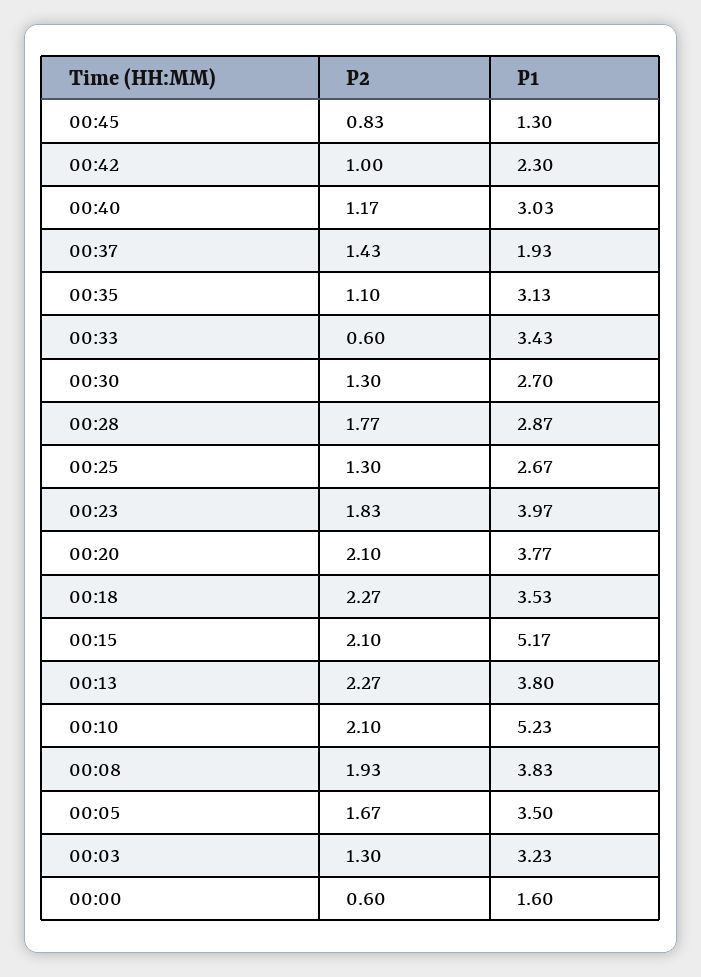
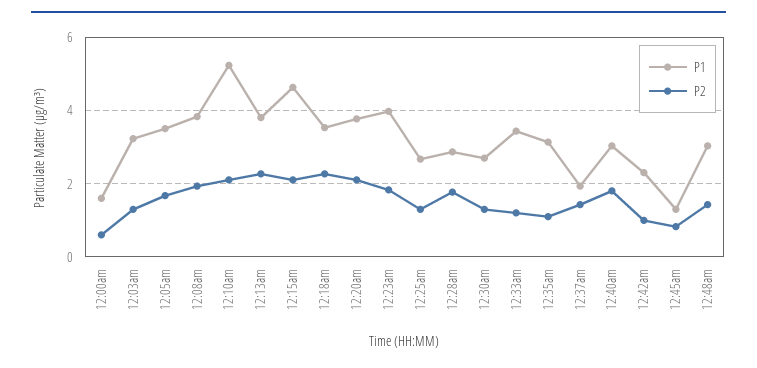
P2, 00:40: 1.17 -> 1.8
P2, 00:33: 0.6 -> 1.2
P1, 00:15: 5.17 -> 4.6
P1, 12:48am: none -> 3
P2, 12:48am: none -> 1.4

